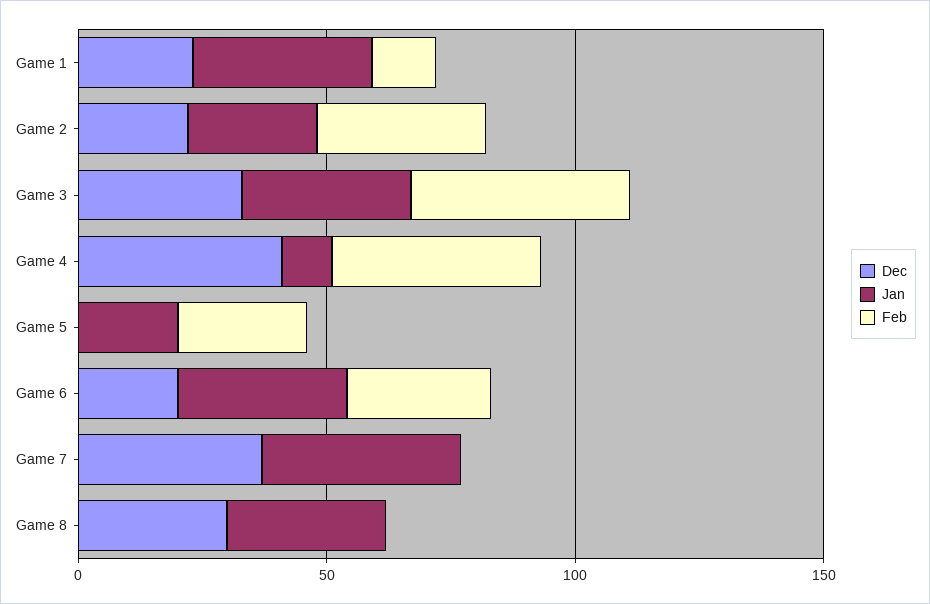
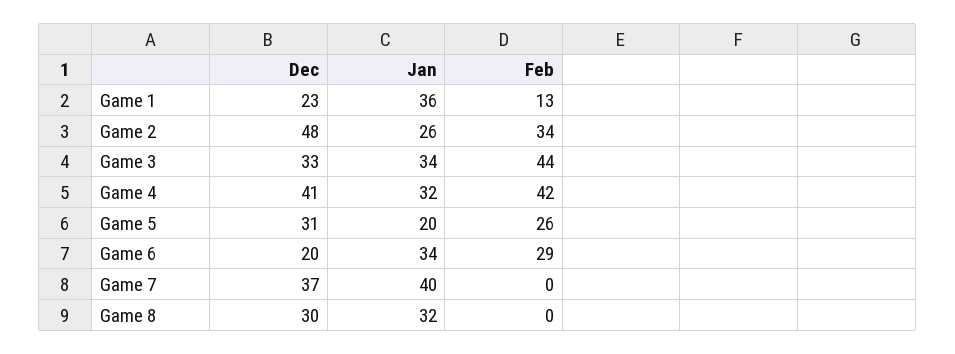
Dec, Game 2: 20 -> 48
Jan, Game 4: 10 -> 32
Dec, Game 5: 0 -> 31

